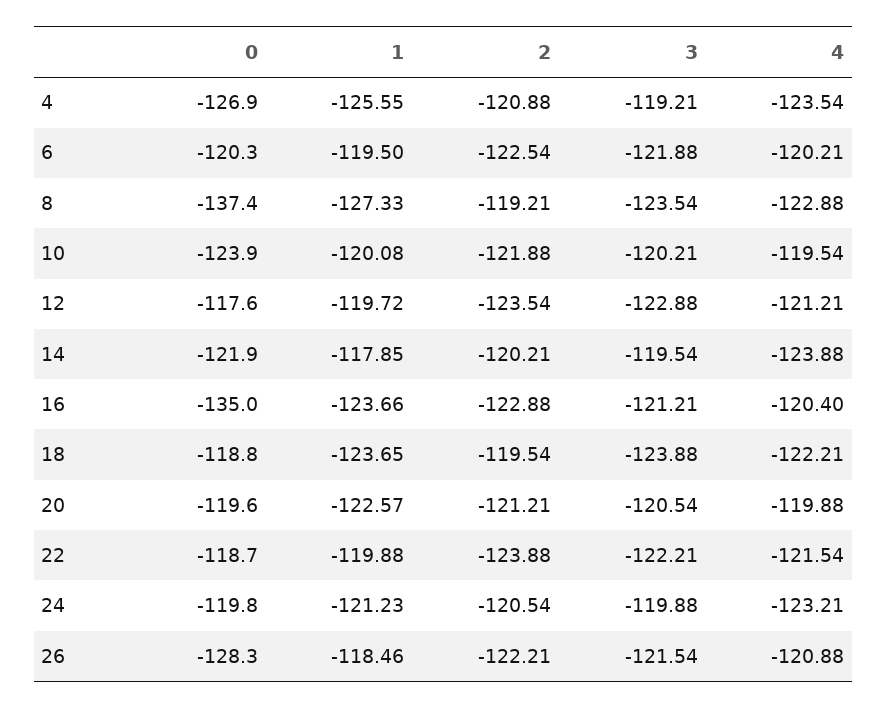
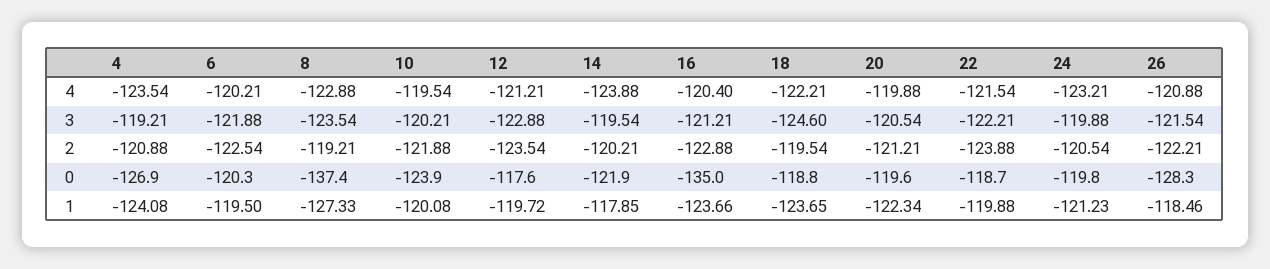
1, 4: -125.55 -> -124.08
3, 18: -123.88 -> -124.6
1, 20: -122.57 -> -122.34

